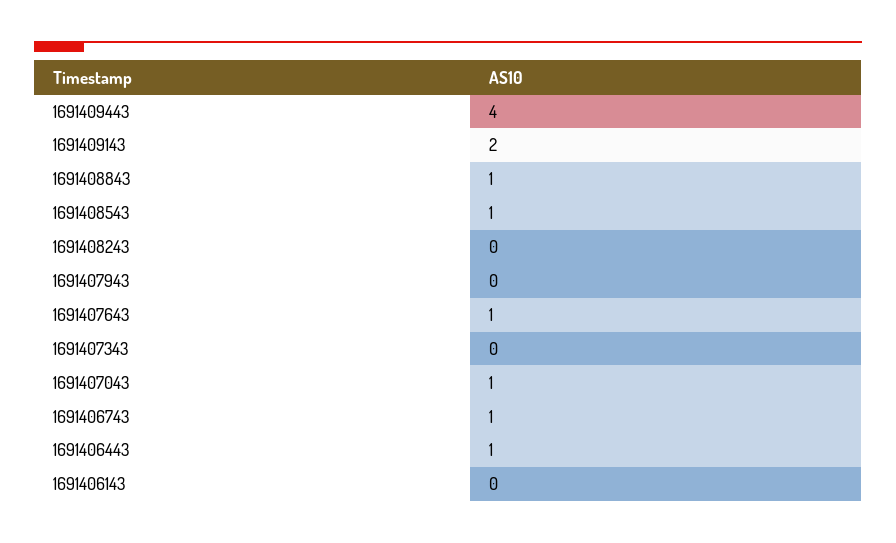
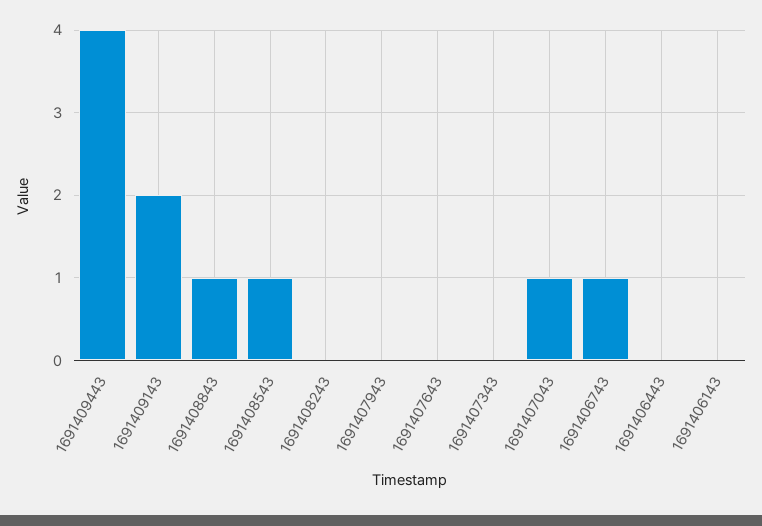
1691407643: 1 -> 0
1691406443: 1 -> 0

